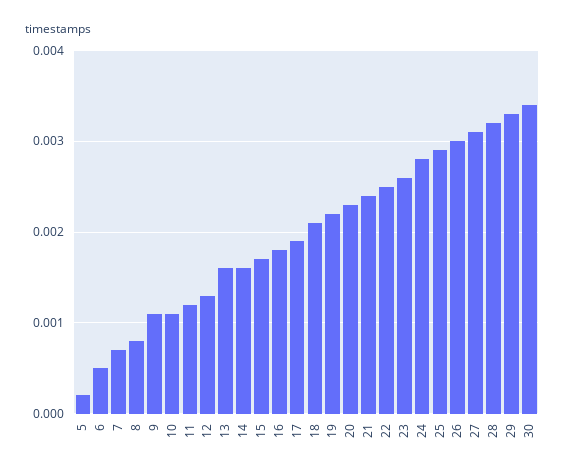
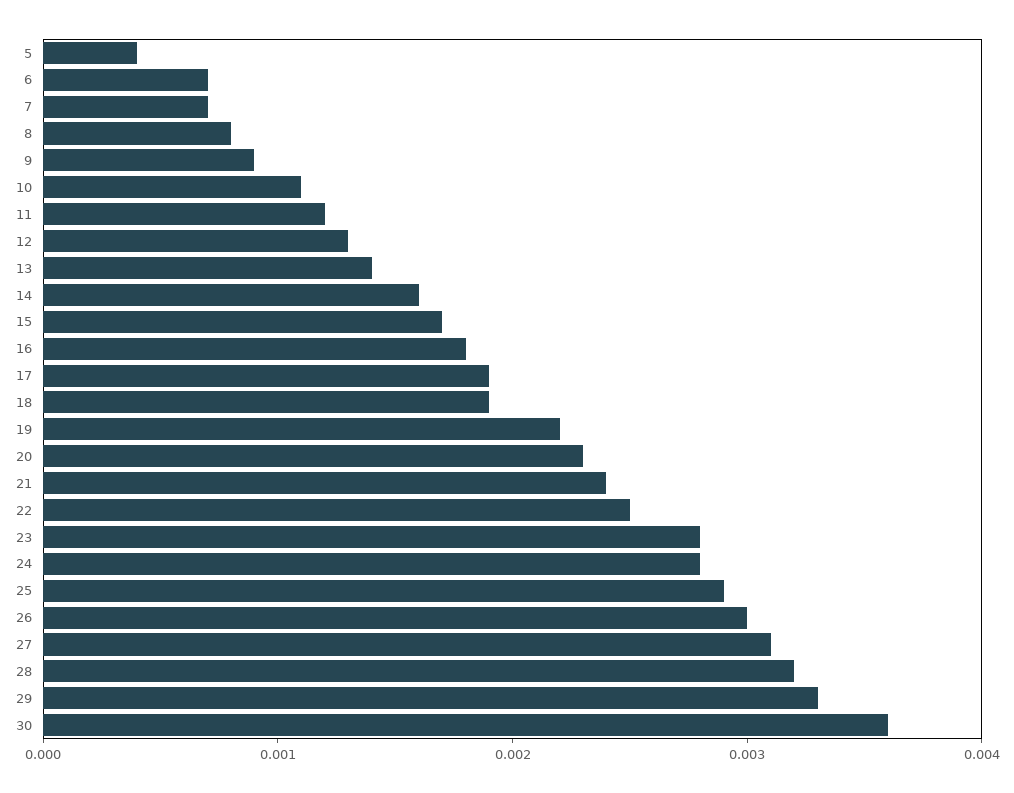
5: 0.0002 -> 0.0004
6: 0.0005 -> 0.0007
9: 0.0011 -> 0.0009
13: 0.0016 -> 0.0014
18: 0.0021 -> 0.0019
23: 0.0026 -> 0.0028
30: 0.0034 -> 0.0036

